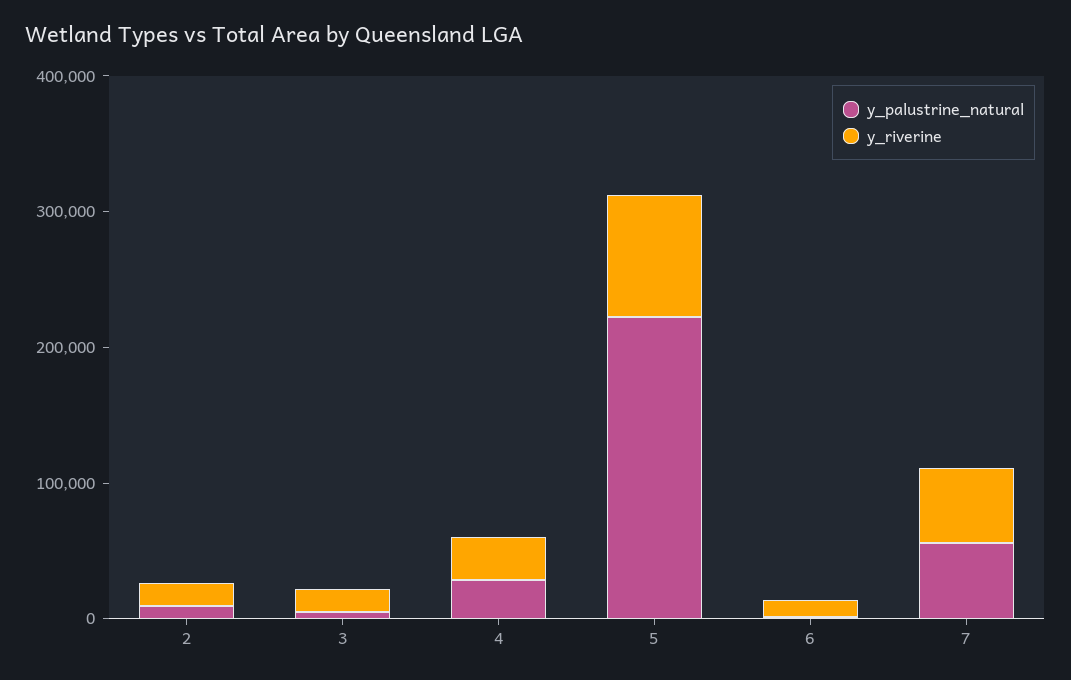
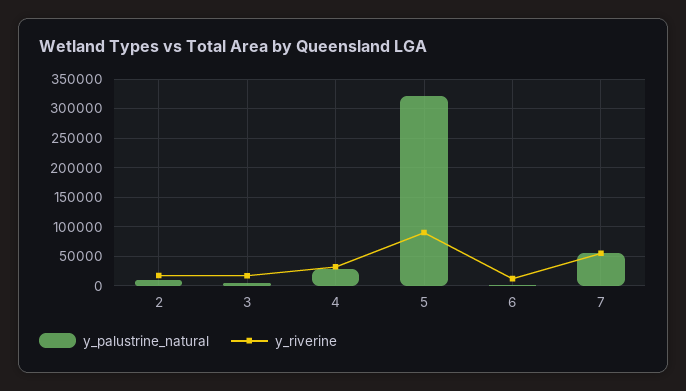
y_palustrine_natural, 5: 220000 -> 325000

